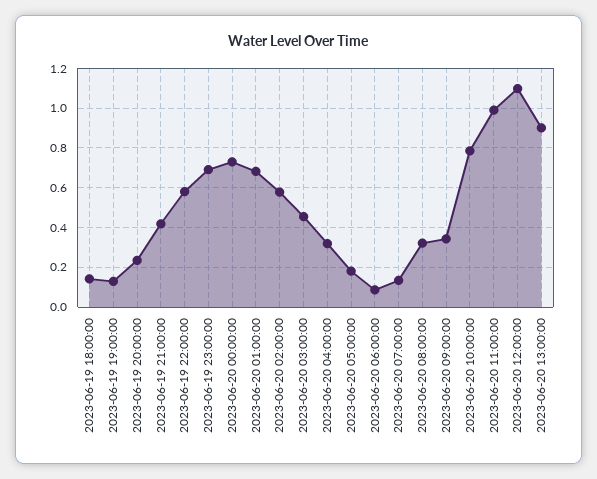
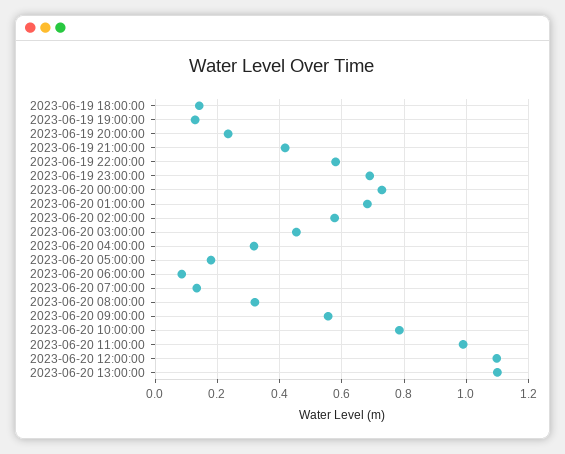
2023-06-20 09:00:00: 0.35 -> 0.56
2023-06-20 13:00:00: 0.9 -> 1.1

